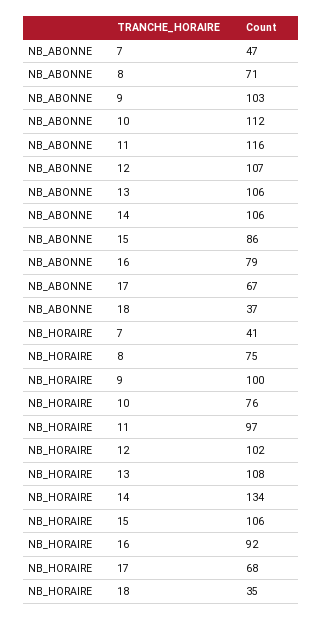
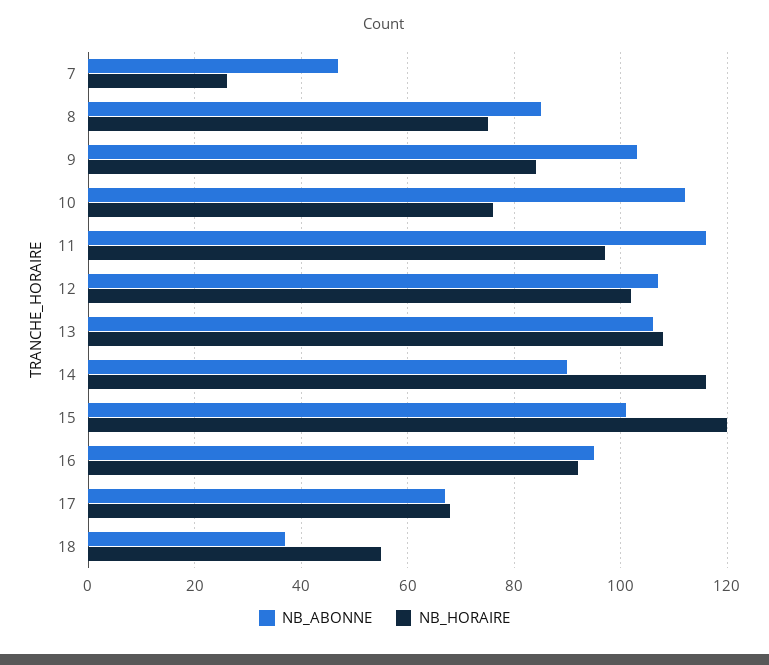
NB_ABONNE, 8: 71 -> 85
NB_ABONNE, 14: 106 -> 90
NB_ABONNE, 15: 86 -> 100
NB_ABONNE, 16: 79 -> 95
NB_HORAIRE, 7: 41 -> 25
NB_HORAIRE, 9: 100 -> 85
NB_HORAIRE, 14: 134 -> 115
NB_HORAIRE, 15: 106 -> 120
NB_HORAIRE, 18: 35 -> 55

